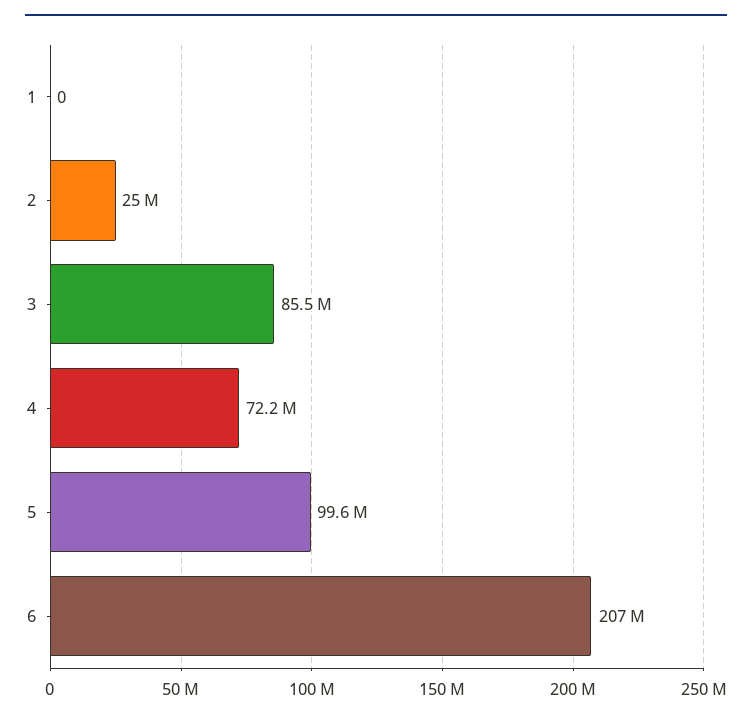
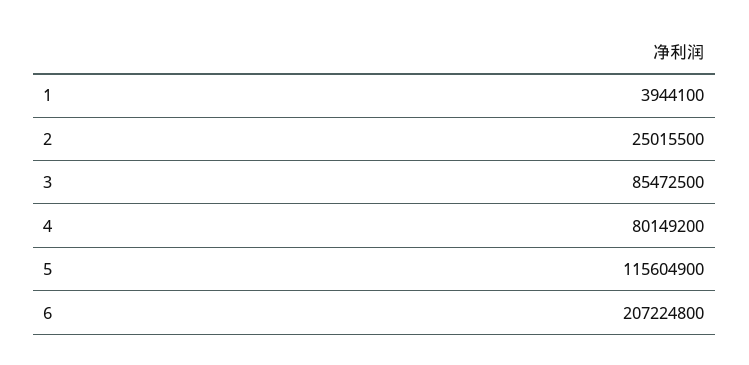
1: 0 -> 3944100
4: 72200000 -> 80149200
5: 99600000 -> 115604900

